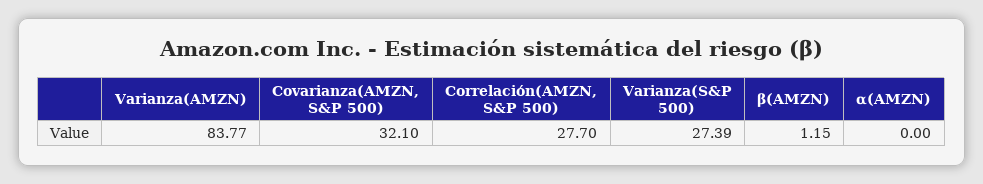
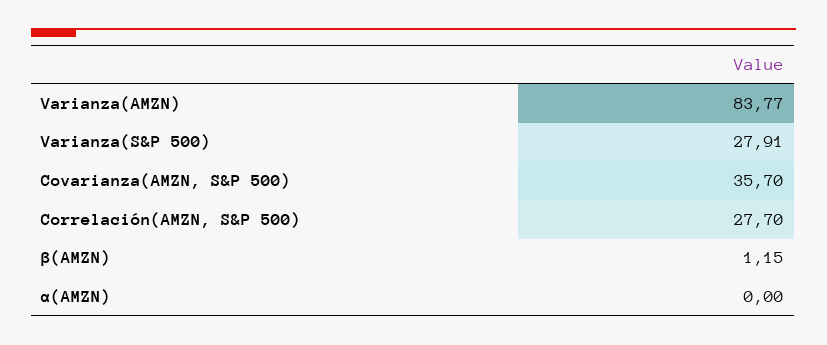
Covarianza(AMZN, S&P 500): 32.1 -> 35.7
Varianza(S&P 500): 27.39 -> 27.91

